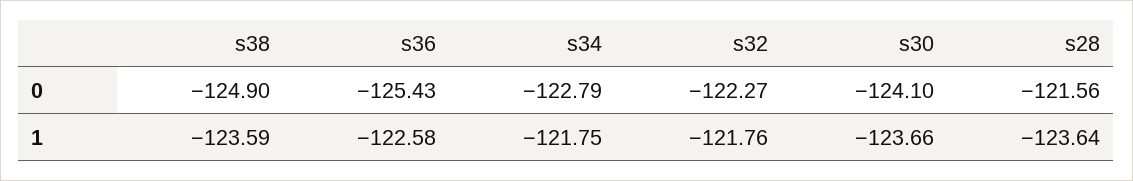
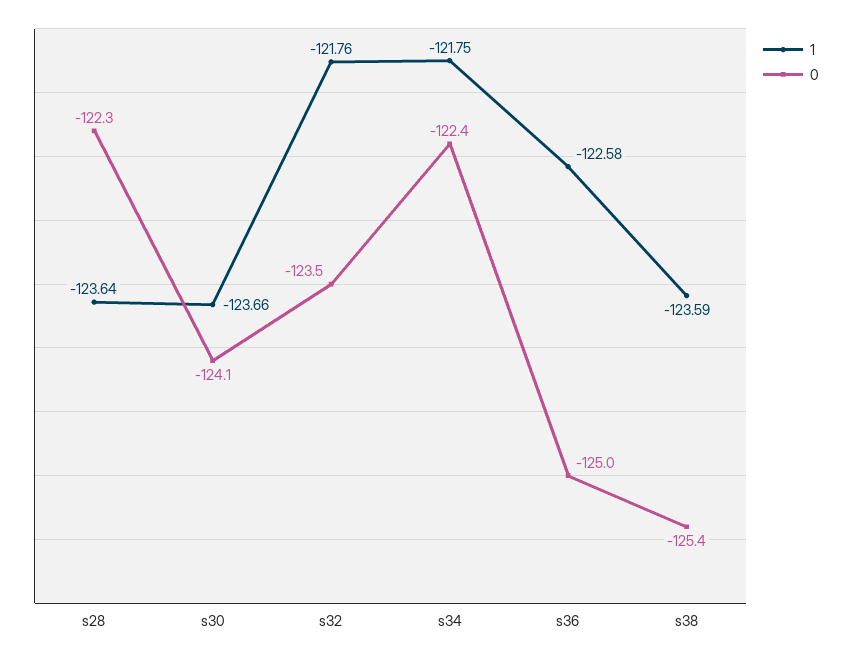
0, s38: -124.9 -> -125.4
0, s36: -125.43 -> -125
0, s34: -122.79 -> -122.4
0, s32: -122.27 -> -123.5
0, s28: -121.56 -> -122.3

